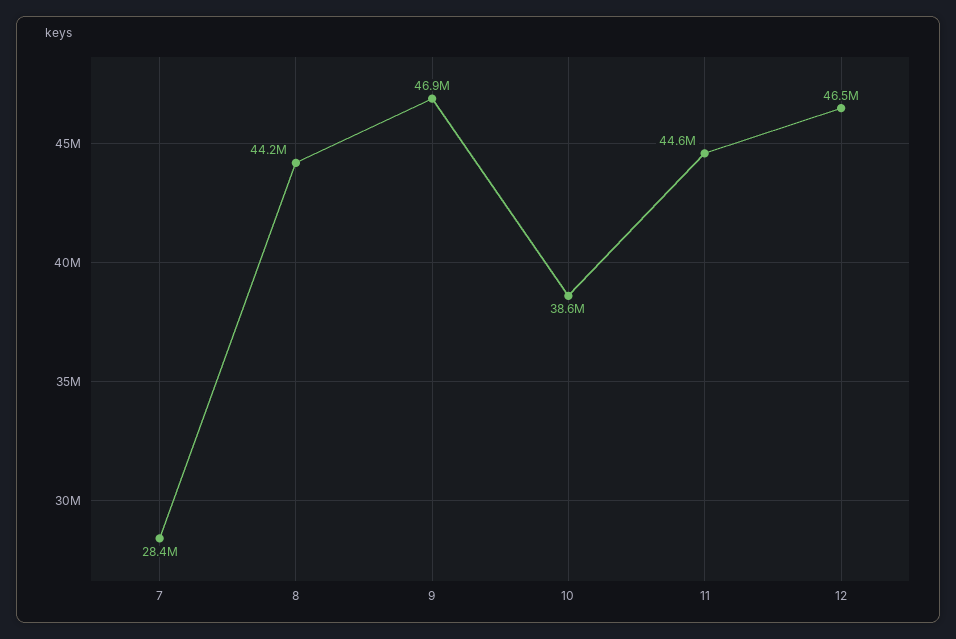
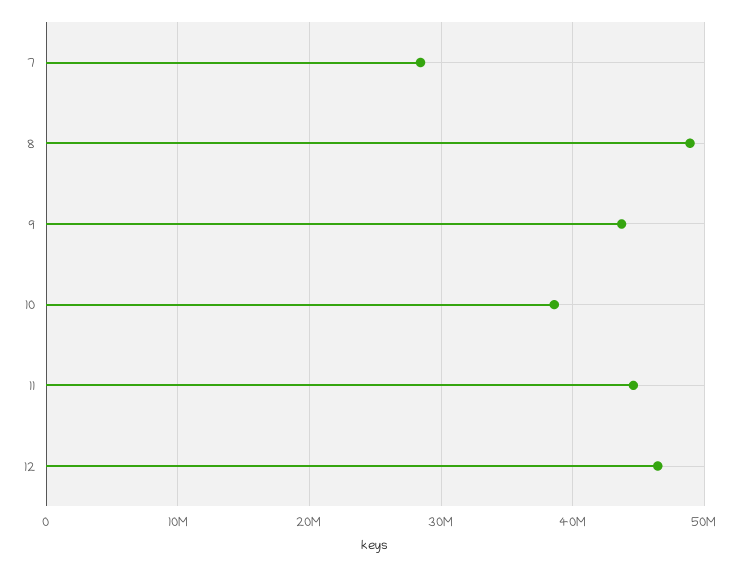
8: 44200000 -> 49000000
9: 46900000 -> 44000000

